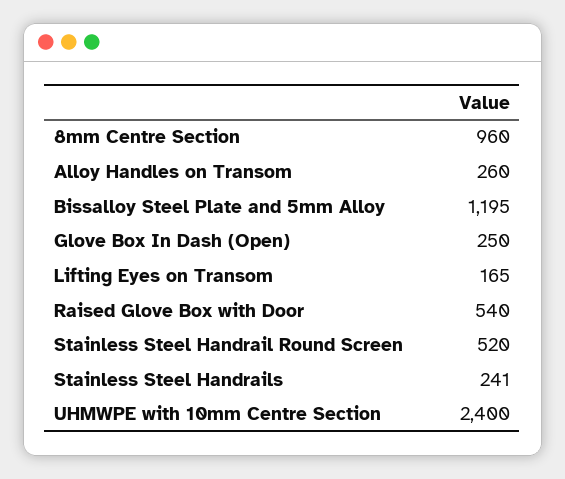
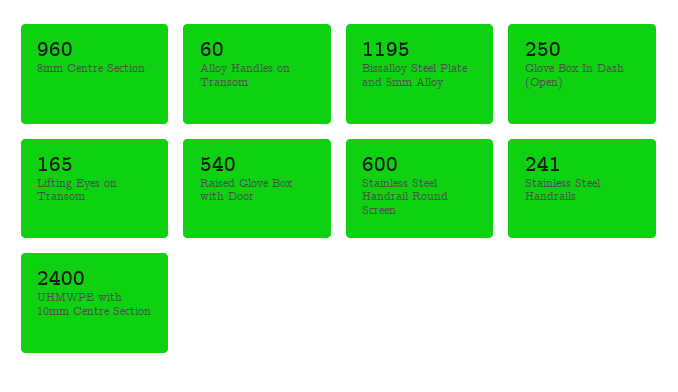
Alloy Handles on Transom: 260 -> 60
Stainless Steel Handrail Round Screen: 520 -> 600

